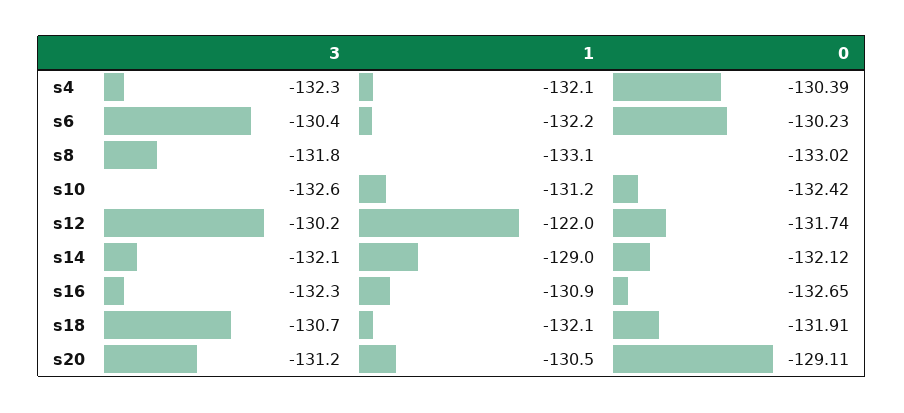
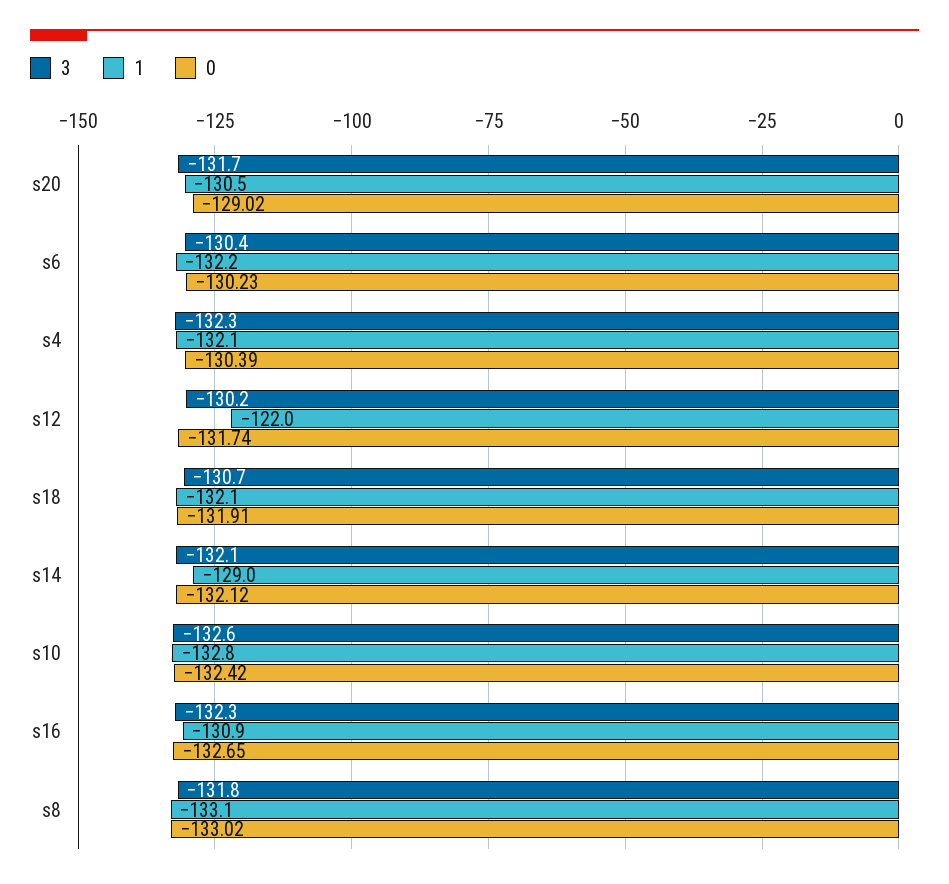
1, s10: -131.2 -> -132.8
3, s20: -131.2 -> -131.7
0, s20: -129.11 -> -129.02

